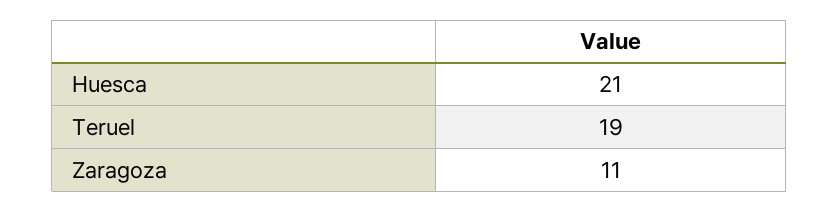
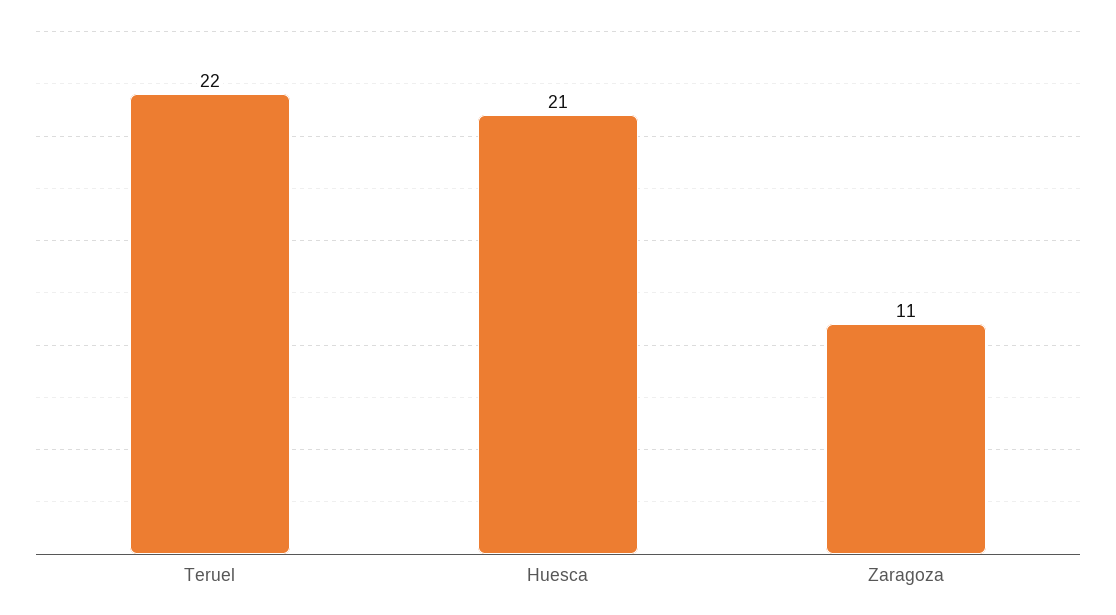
Teruel: 19 -> 22

